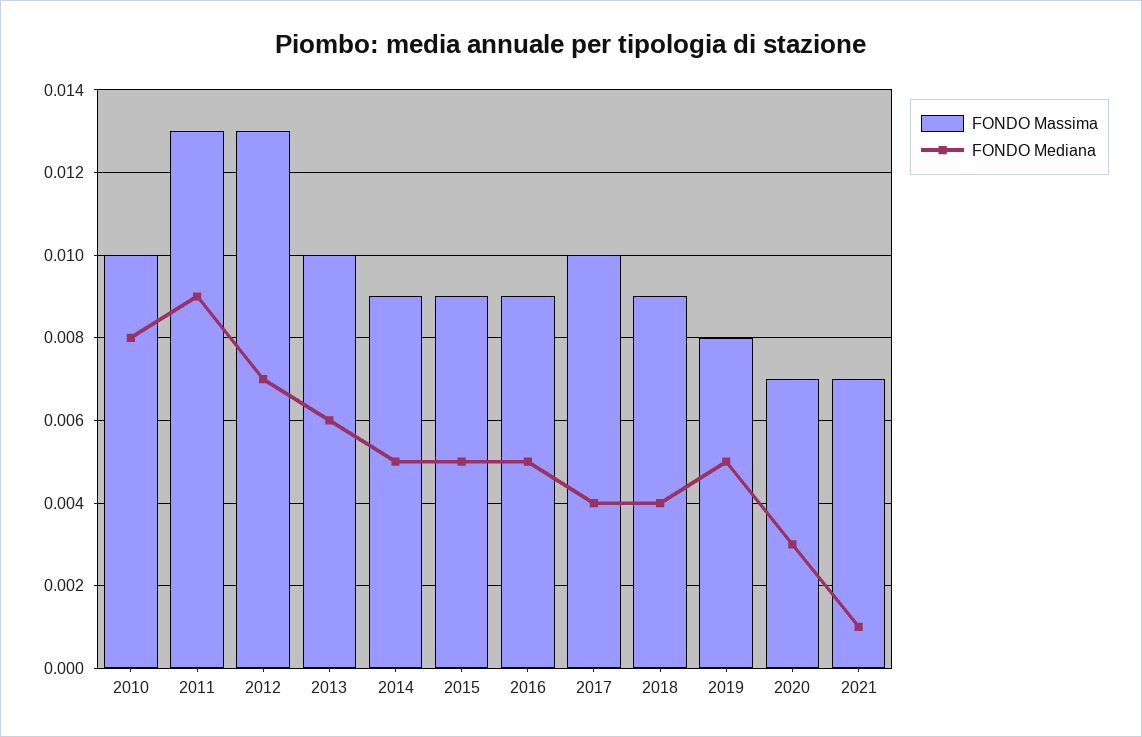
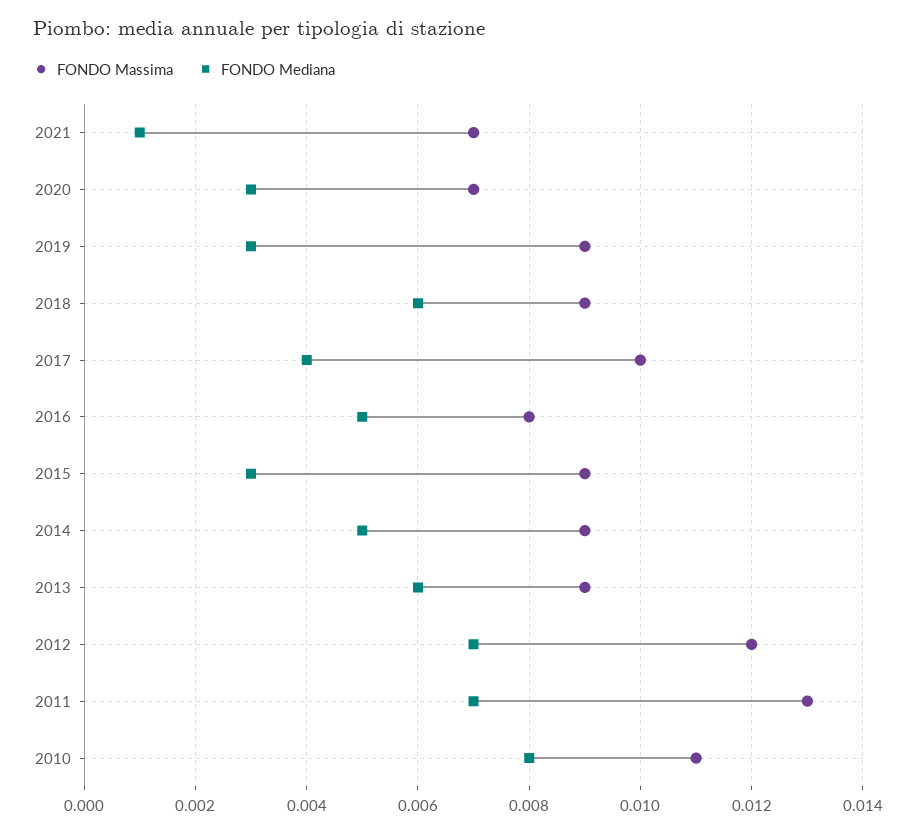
FONDO Massima, 2010: 0.01 -> 0.011
FONDO Mediana, 2011: 0.009 -> 0.007
FONDO Massima, 2012: 0.013 -> 0.012
FONDO Massima, 2013: 0.01 -> 0.009
FONDO Mediana, 2015: 0.005 -> 0.003
FONDO Massima, 2016: 0.009 -> 0.008
FONDO Mediana, 2018: 0.004 -> 0.006
FONDO Massima, 2019: 0.008 -> 0.009
FONDO Mediana, 2019: 0.005 -> 0.003

